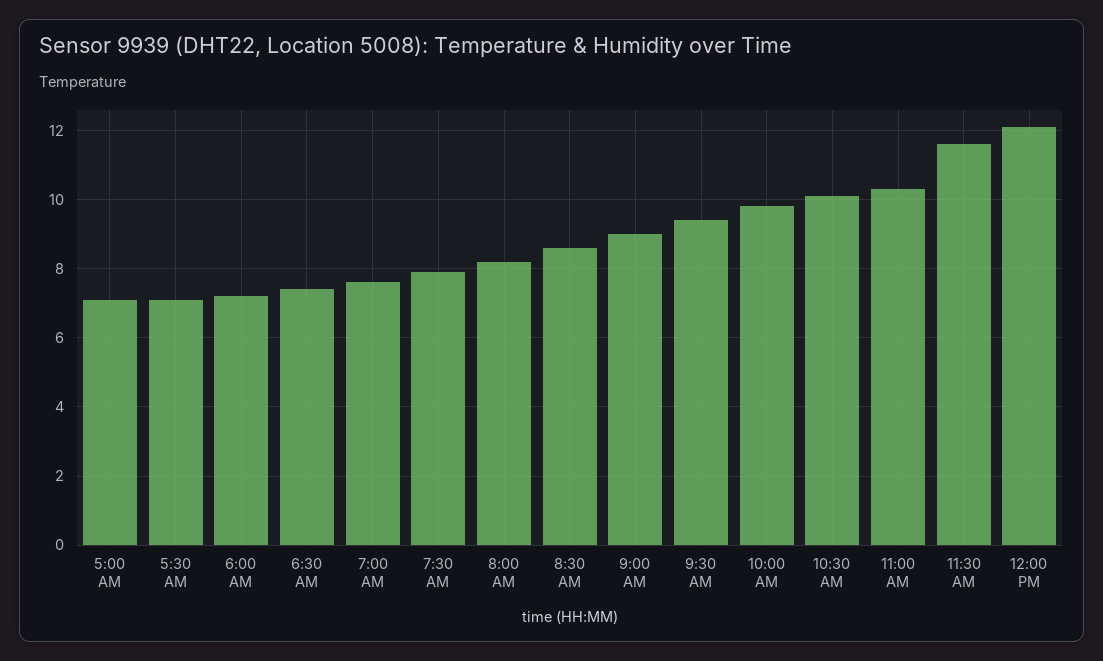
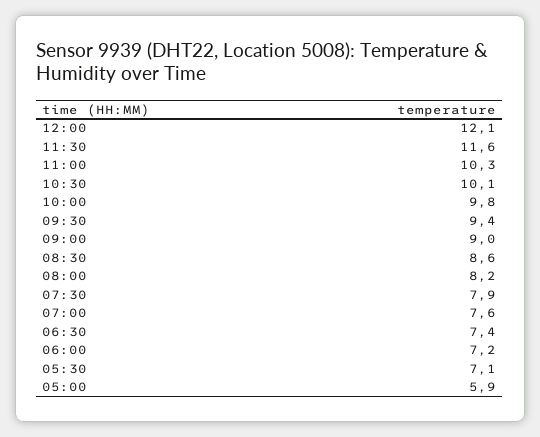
5:00 AM: 7 -> 5.9

